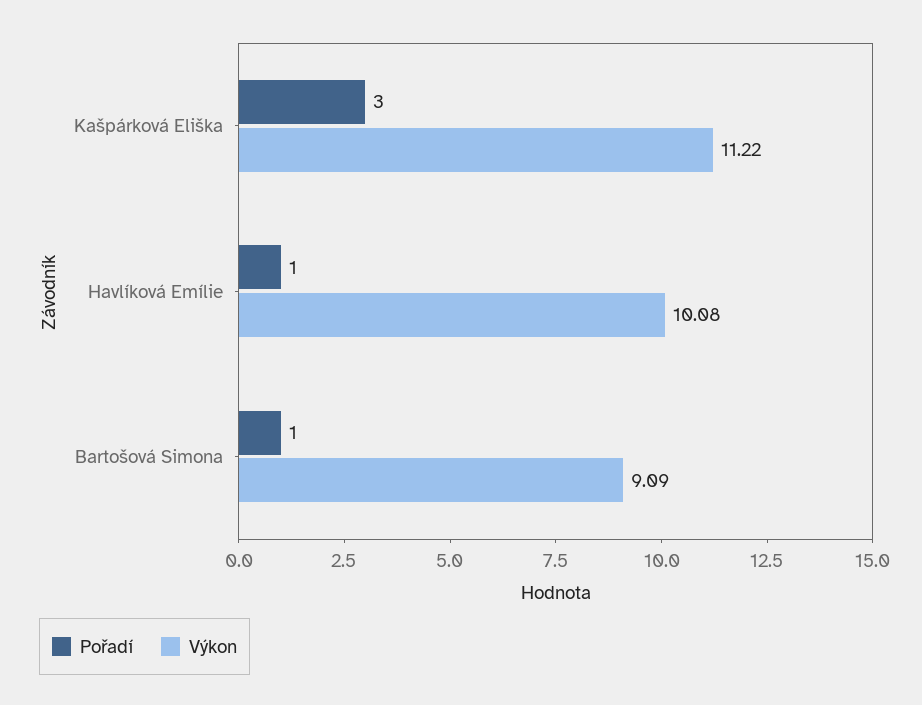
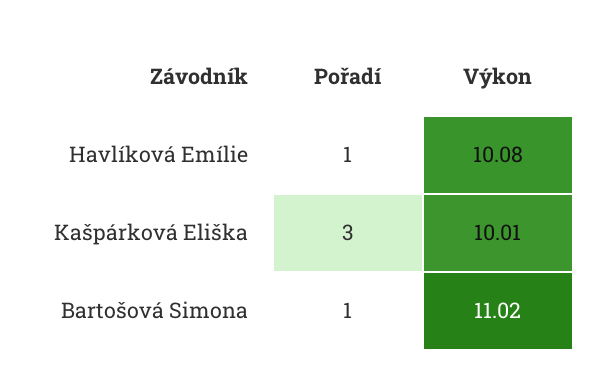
Výkon, Kašpárková Eliška: 11.22 -> 10.01
Výkon, Bartošová Simona: 9.09 -> 11.02

